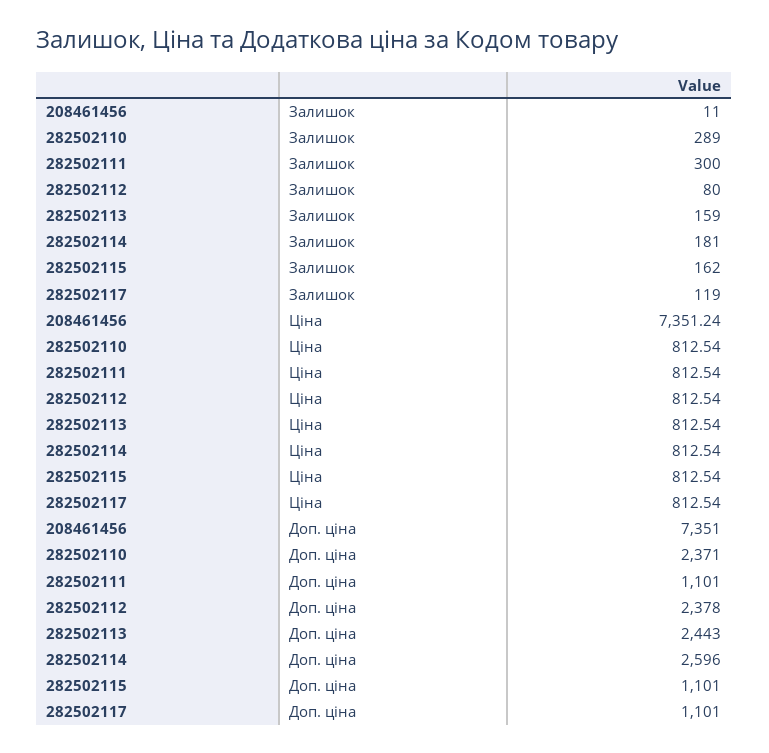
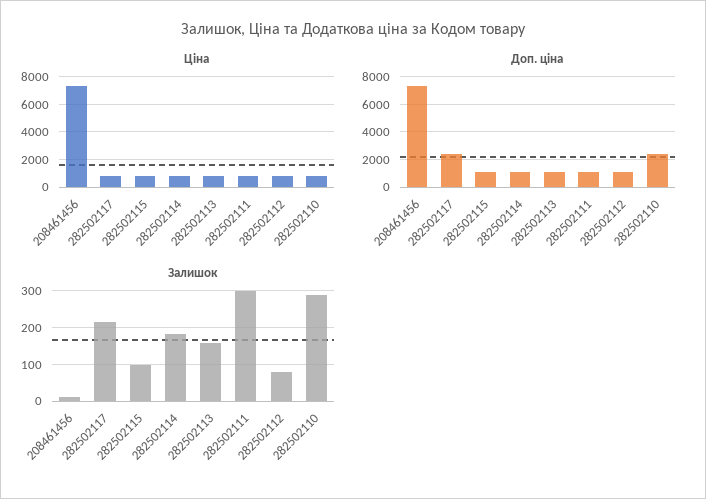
Залишок, 282502115: 162 -> 100
Залишок, 282502117: 119 -> 220
Доп. ціна, 282502112: 2378 -> 1000
Доп. ціна, 282502113: 2443 -> 1000
Доп. ціна, 282502114: 2596 -> 1000
Доп. ціна, 282502117: 1101 -> 2500

